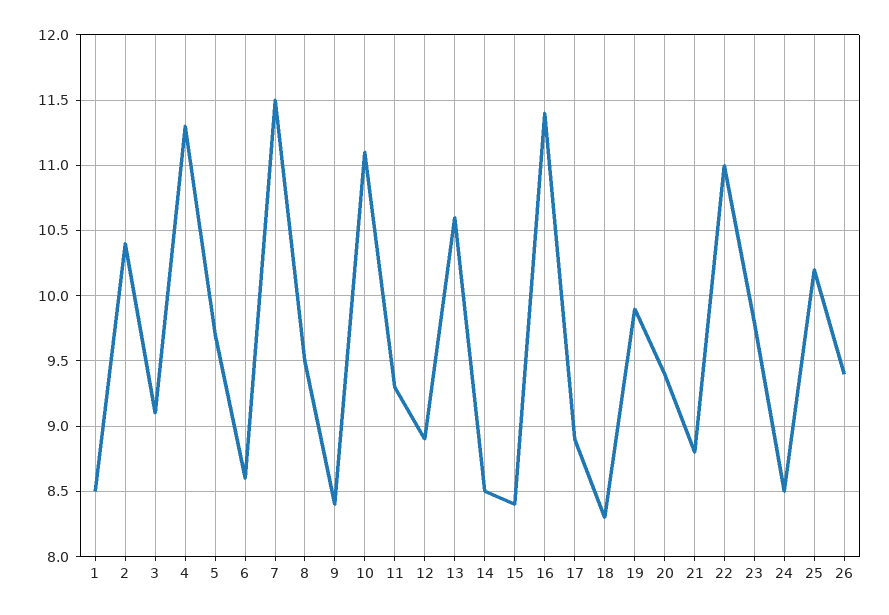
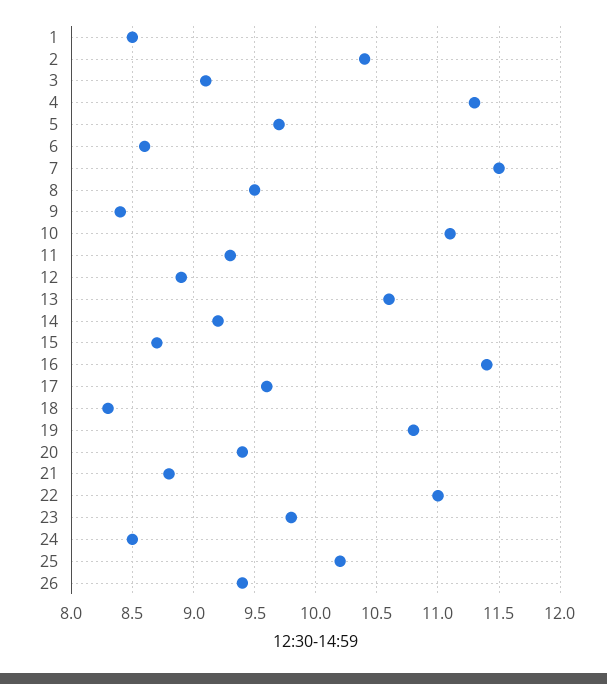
14: 8.5 -> 9.2
15: 8.4 -> 8.7
17: 8.9 -> 9.6
19: 9.9 -> 10.8

